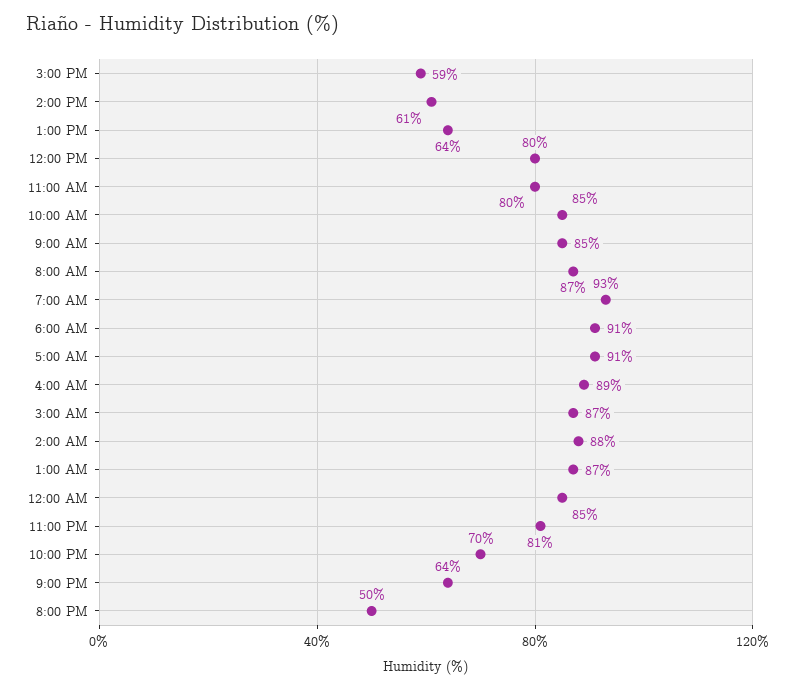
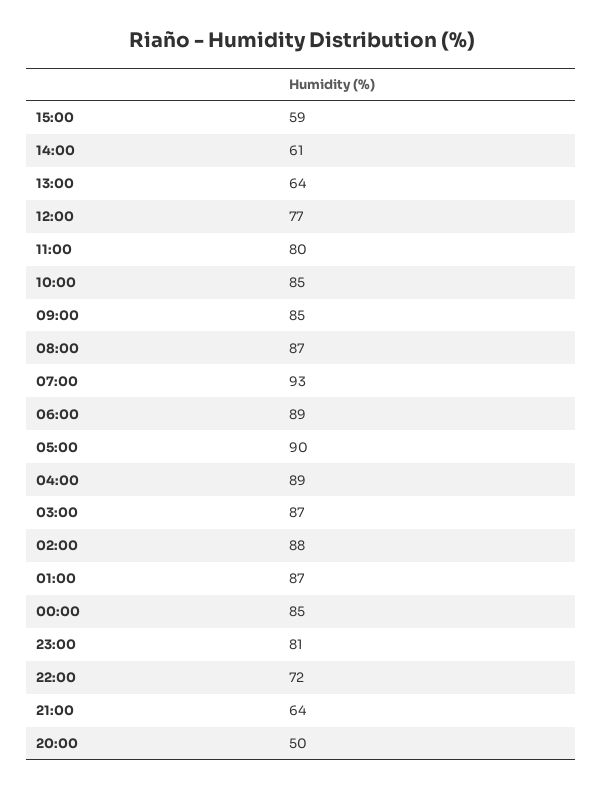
12:00 PM: 80 -> 77
6:00 AM: 91 -> 89
5:00 AM: 91 -> 90
10:00 PM: 70 -> 72

